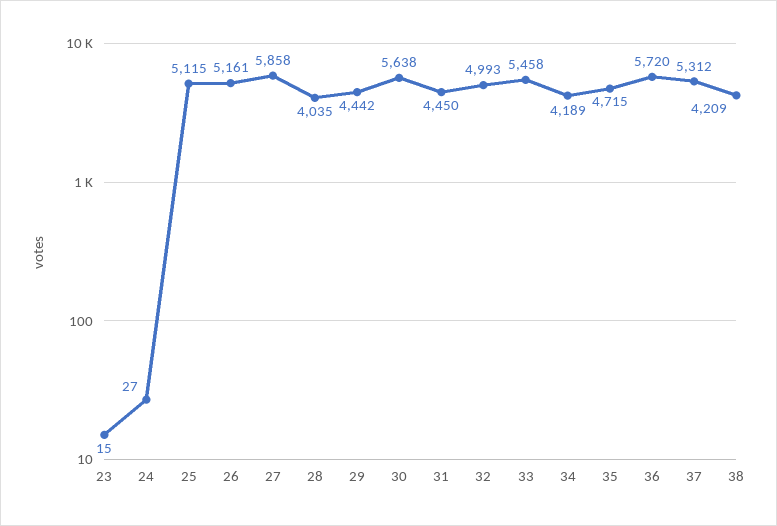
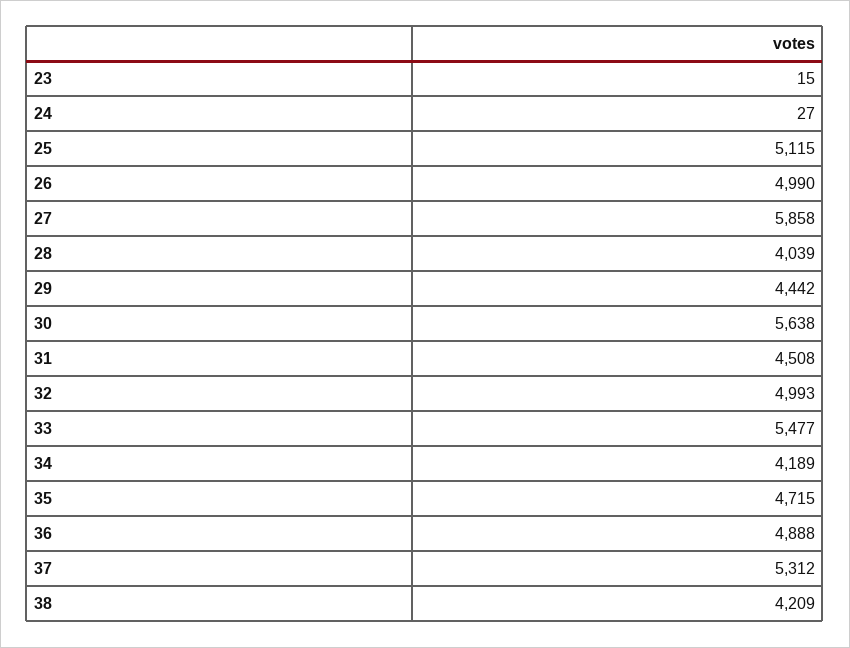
26: 5161 -> 4990
28: 4035 -> 4039
31: 4450 -> 4508
33: 5458 -> 5477
36: 5720 -> 4888

